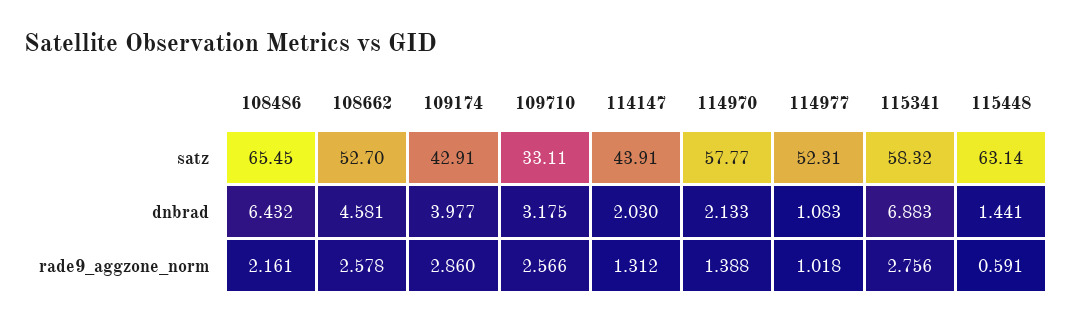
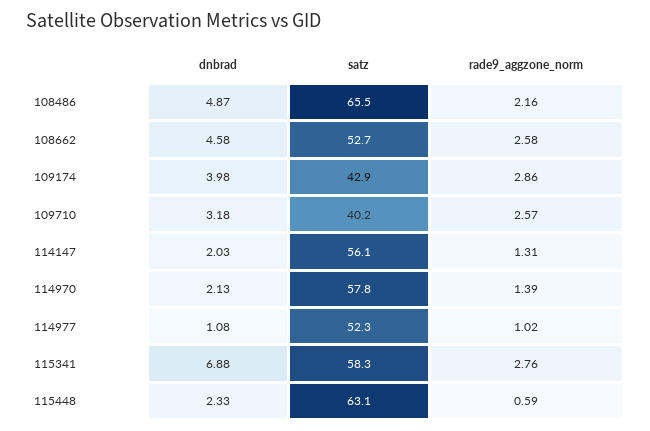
109710, satz: 33.11 -> 40.2
114147, satz: 43.91 -> 56.1
108486, dnbrad: 6.432 -> 4.87
115448, dnbrad: 1.441 -> 2.33

